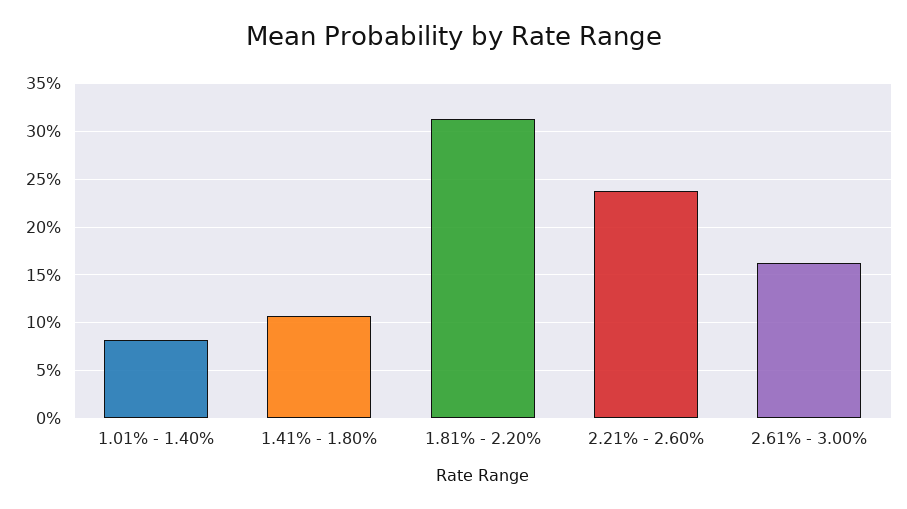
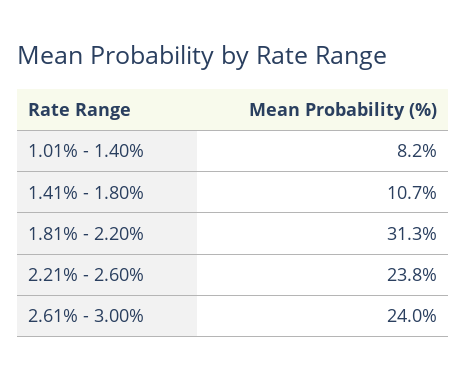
2.61% - 3.00%: 16 -> 24

